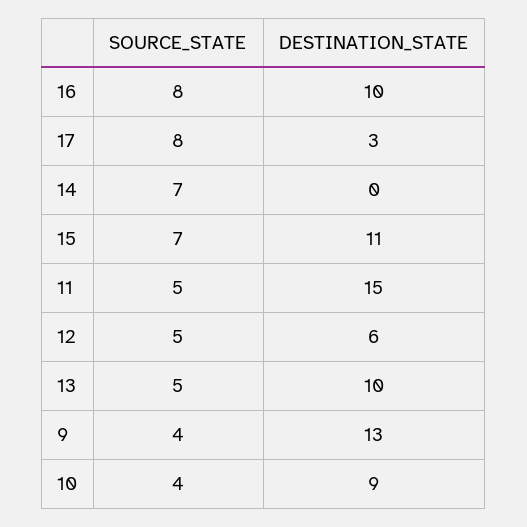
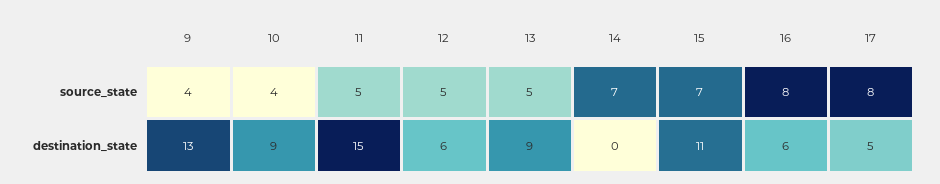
DESTINATION_STATE, 16: 10 -> 6
DESTINATION_STATE, 17: 3 -> 5
DESTINATION_STATE, 13: 10 -> 9

